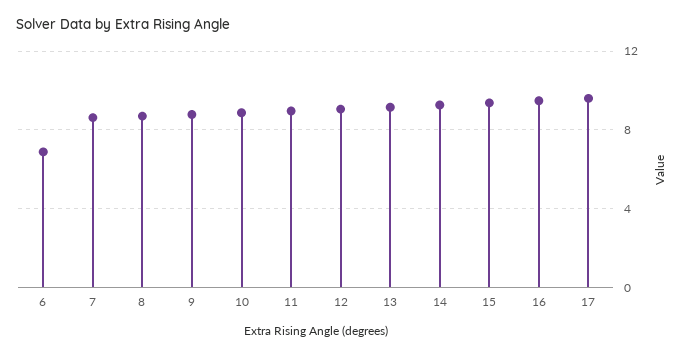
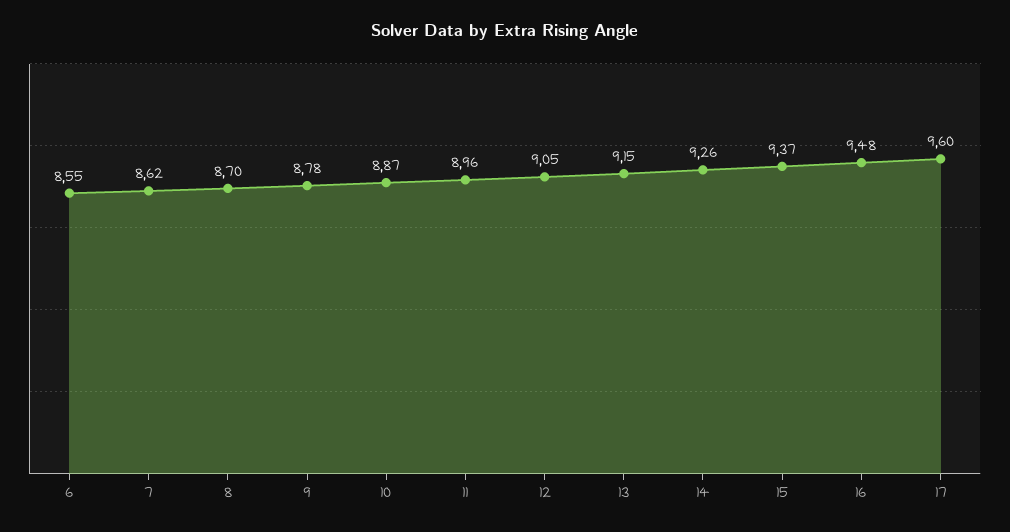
6: 7 -> 8.55

